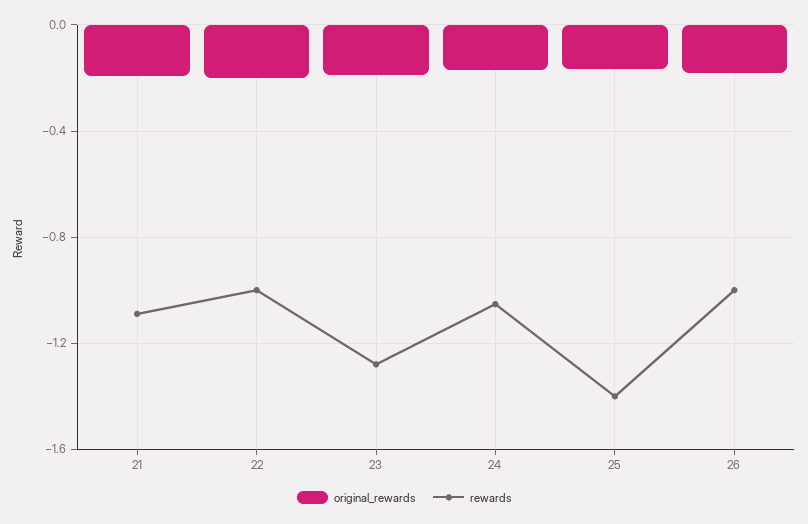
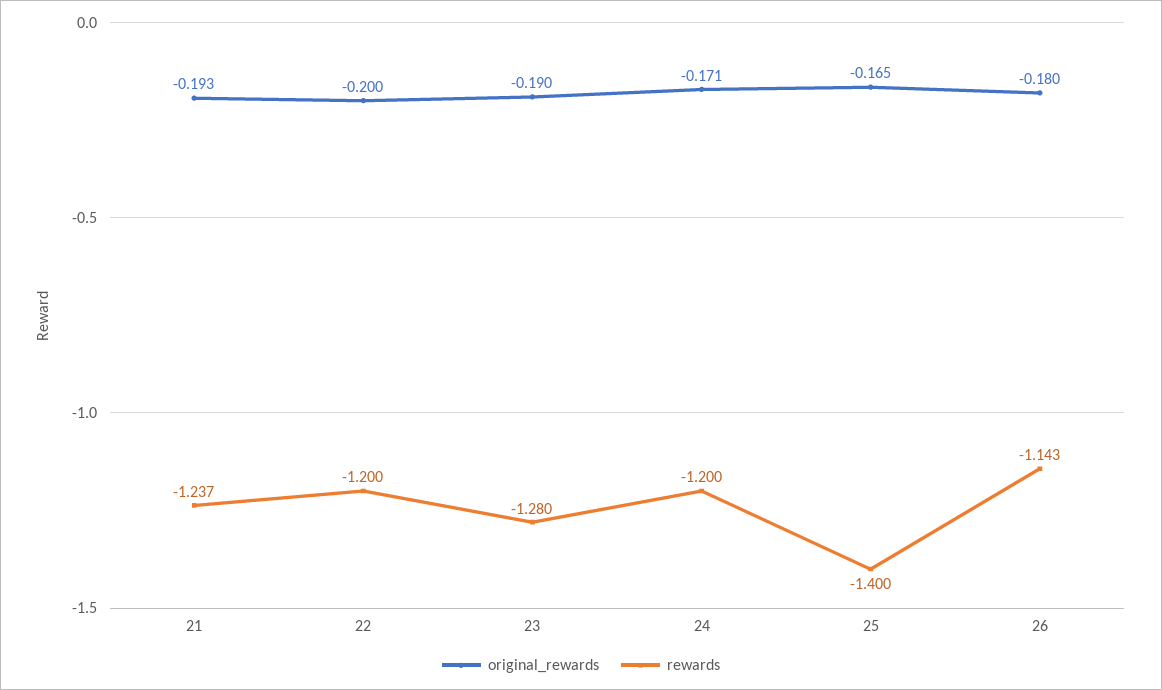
rewards, 21: -1.1 -> -1.237
rewards, 22: -1 -> -1.2
rewards, 24: -1.05 -> -1.2
rewards, 26: -1 -> -1.143

